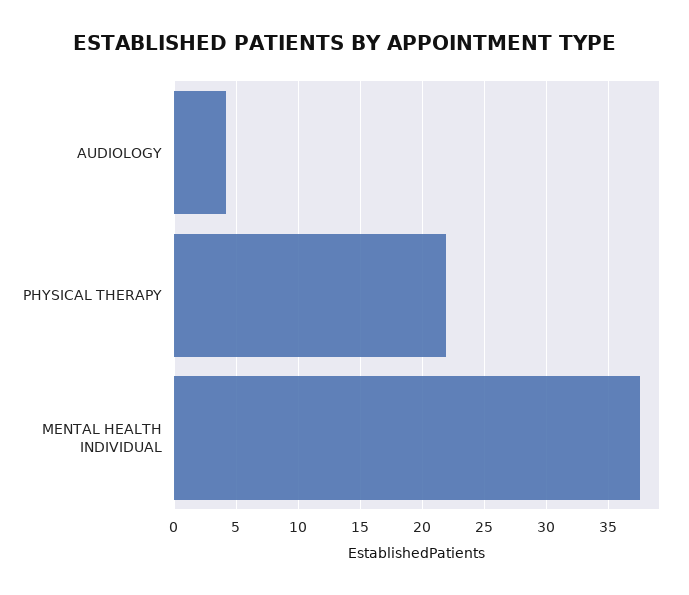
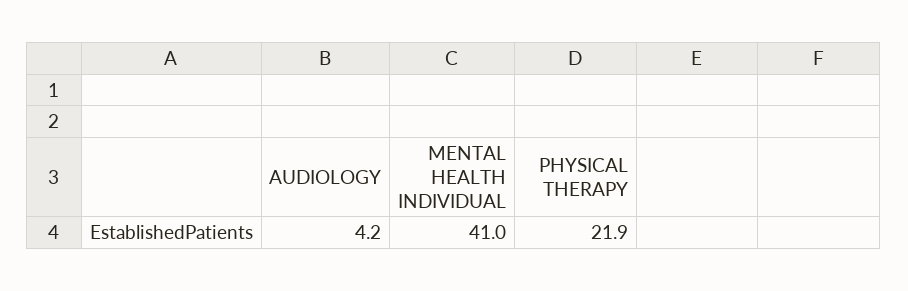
MENTAL HEALTH INDIVIDUAL: 37.5 -> 41

